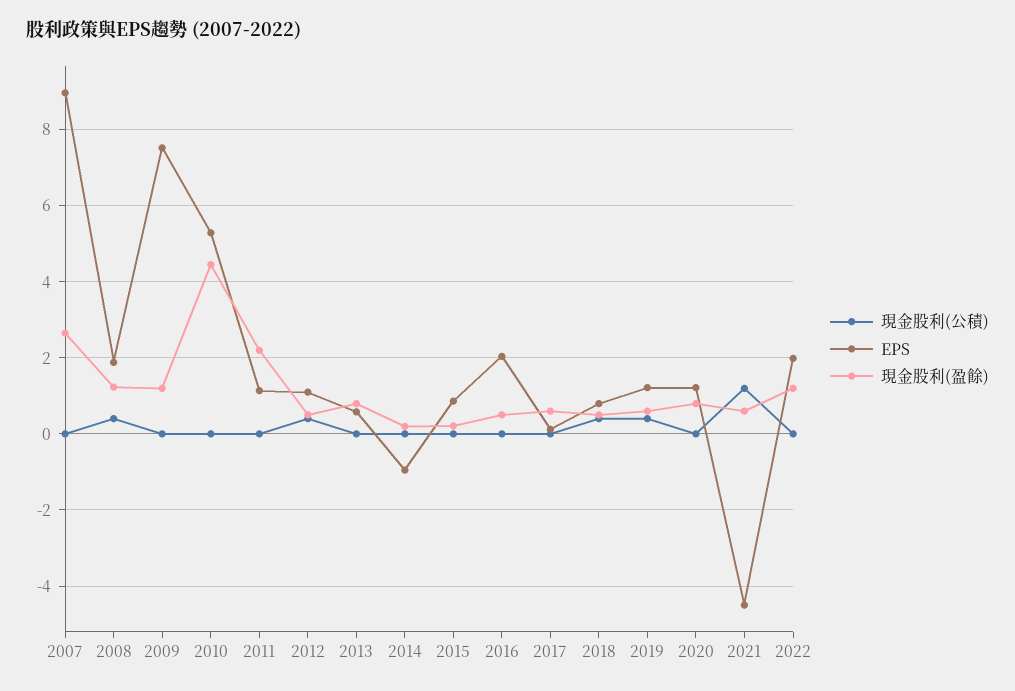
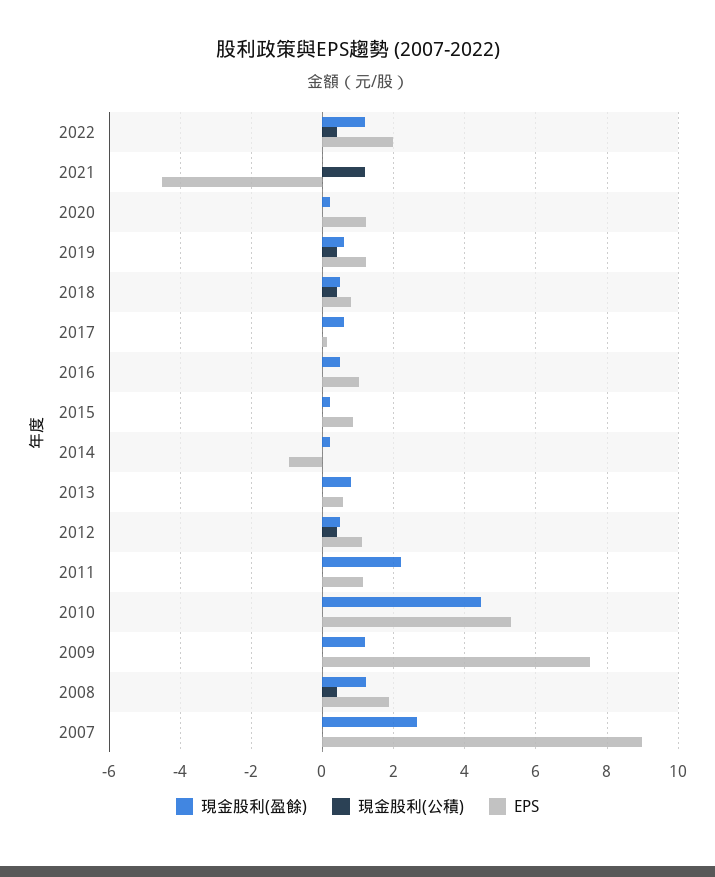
EPS, 2016: 2 -> 1
現金股利(盈餘), 2020: 0.8 -> 0.2
現金股利(盈餘), 2021: 0.6 -> 0
現金股利(公積), 2022: 0 -> 0.4

